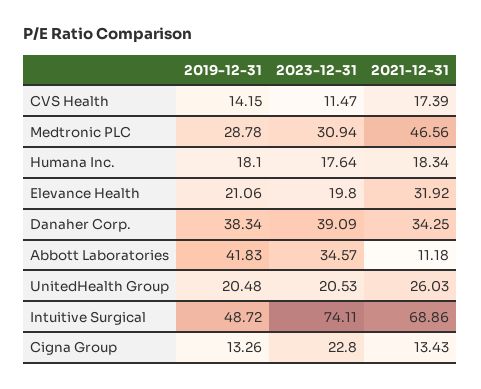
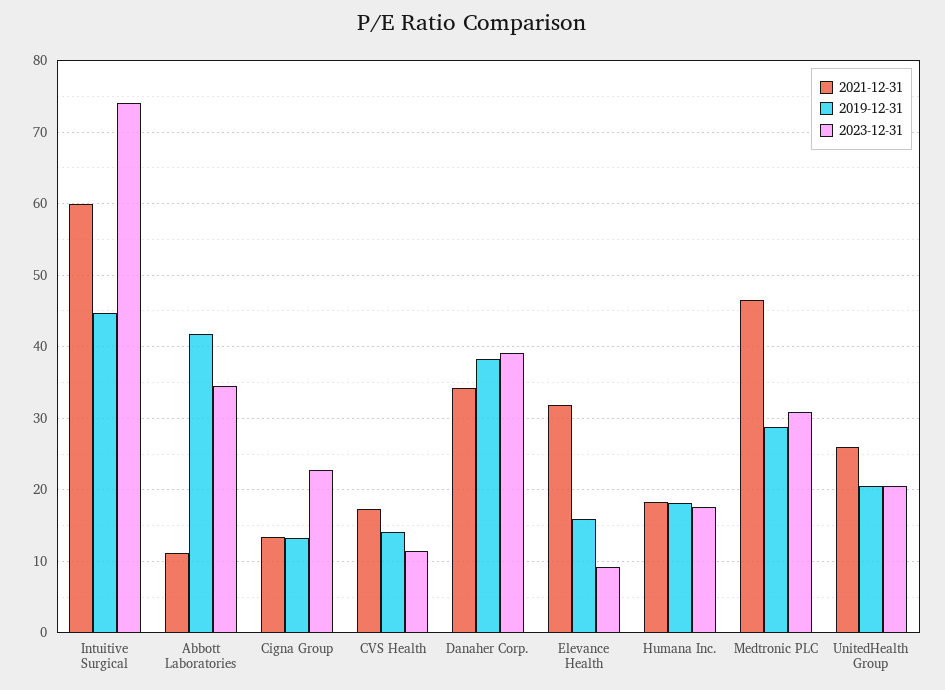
2019-12-31, Elevance Health: 21.06 -> 16
2023-12-31, Elevance Health: 19.8 -> 9
2019-12-31, Intuitive Surgical: 48.72 -> 45
2021-12-31, Intuitive Surgical: 68.86 -> 60

